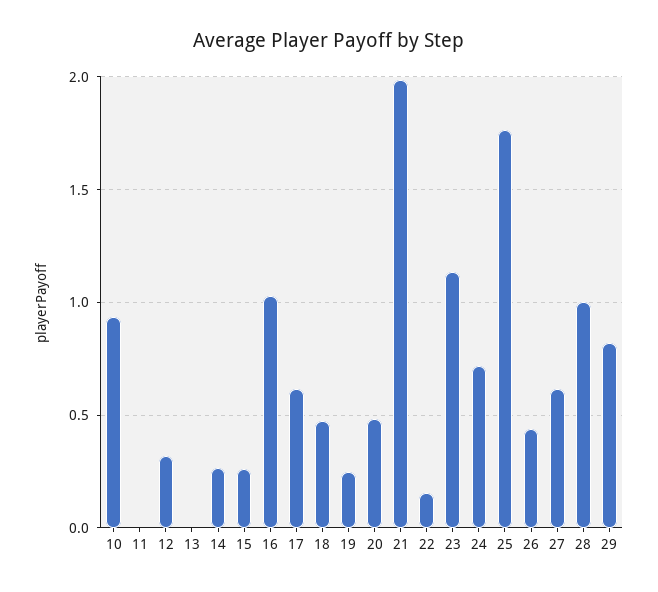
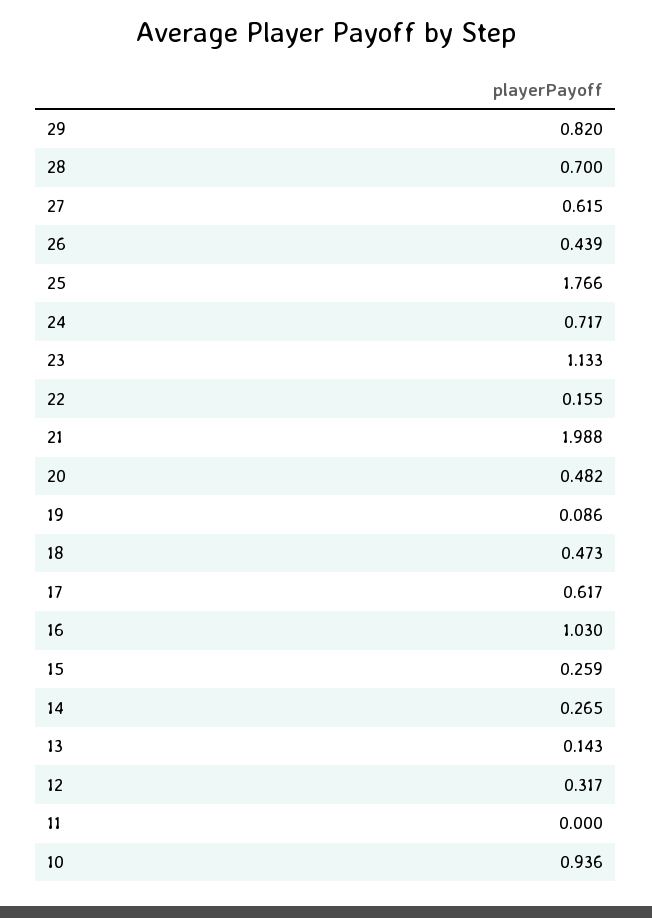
13: 0 -> 0.143
19: 0.25 -> 0.086
28: 1 -> 0.7

